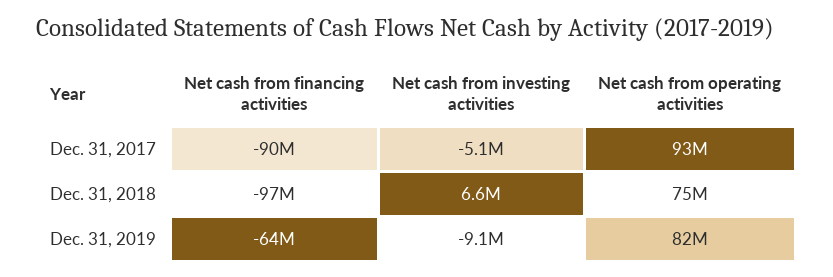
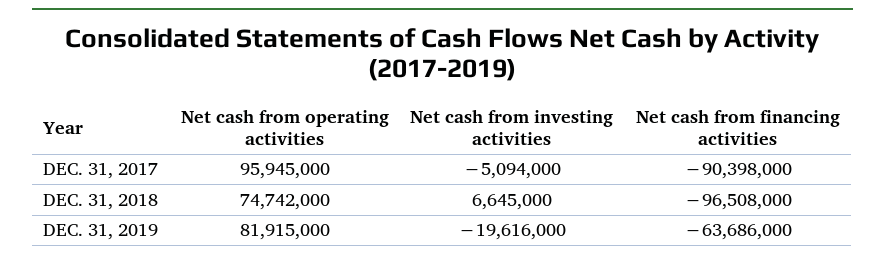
Net cash from operating activities, Dec. 31, 2017: 93000000 -> 95945000
Net cash from investing activities, Dec. 31, 2019: -9100000 -> -19616000

